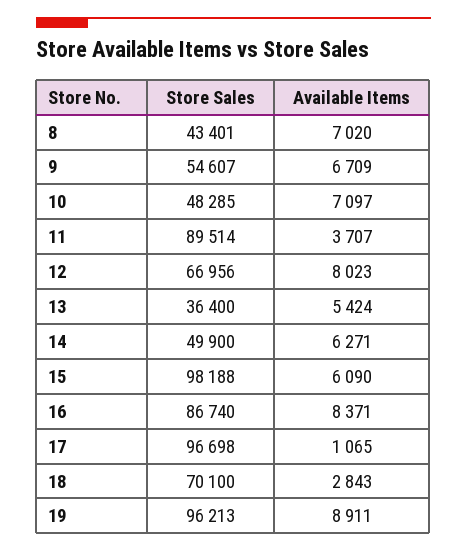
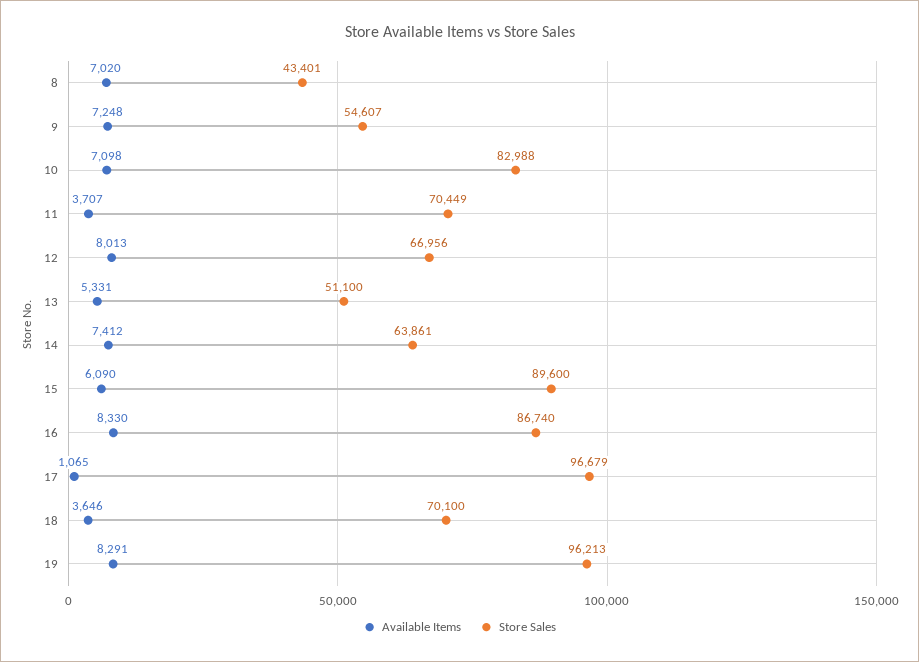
Available Items, 9: 6709 -> 7248
Store Sales, 10: 48285 -> 82988
Available Items, 10: 7097 -> 7098
Store Sales, 11: 89514 -> 70449
Available Items, 12: 8023 -> 8013
Store Sales, 13: 36400 -> 51100
Available Items, 13: 5424 -> 5331
Store Sales, 14: 49900 -> 63861
Available Items, 14: 6271 -> 7412
Store Sales, 15: 98188 -> 89600
Available Items, 16: 8371 -> 8330
Store Sales, 17: 96698 -> 96679
Available Items, 18: 2843 -> 3646
Available Items, 19: 8911 -> 8291

